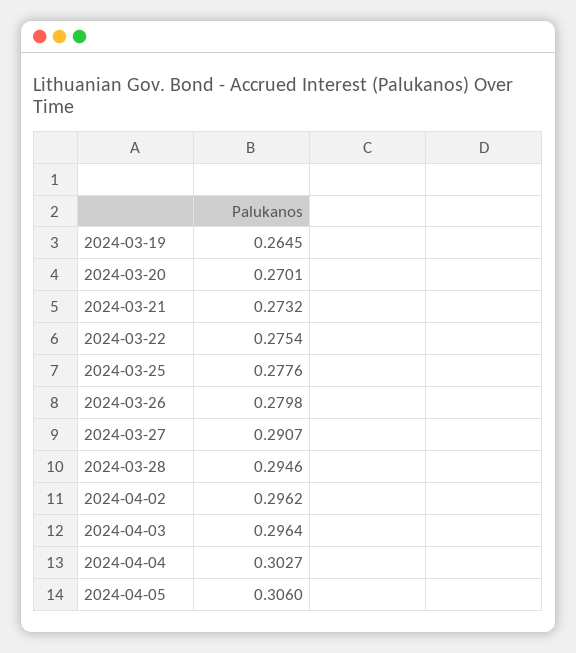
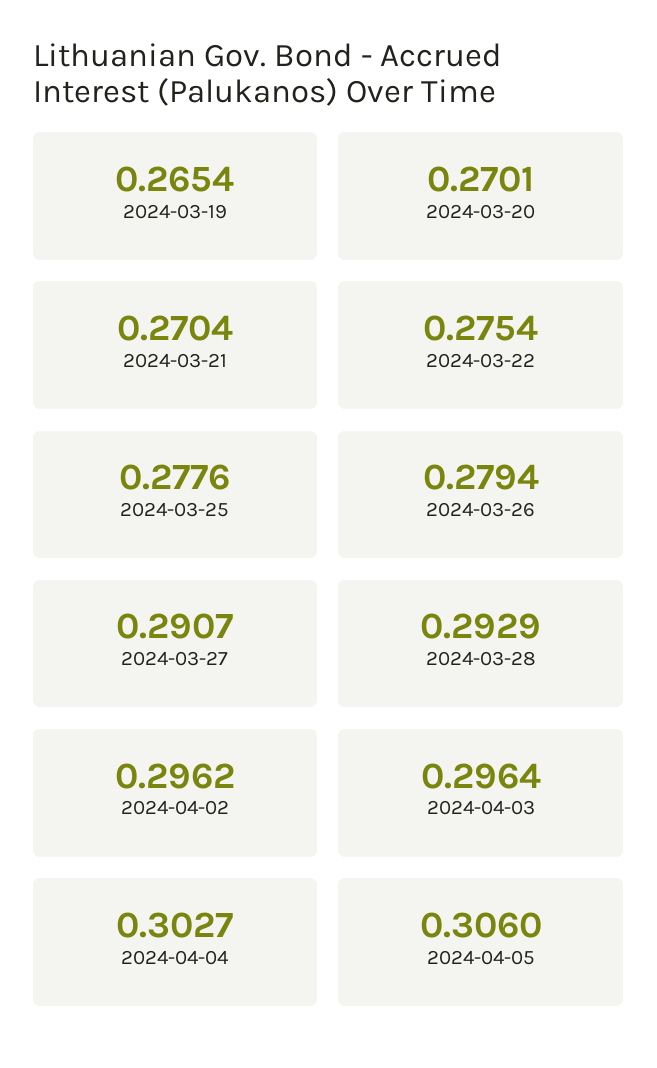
2024-03-19: 0.2645 -> 0.2654
2024-03-21: 0.2732 -> 0.2704
2024-03-26: 0.2798 -> 0.2794
2024-03-28: 0.2946 -> 0.2929

